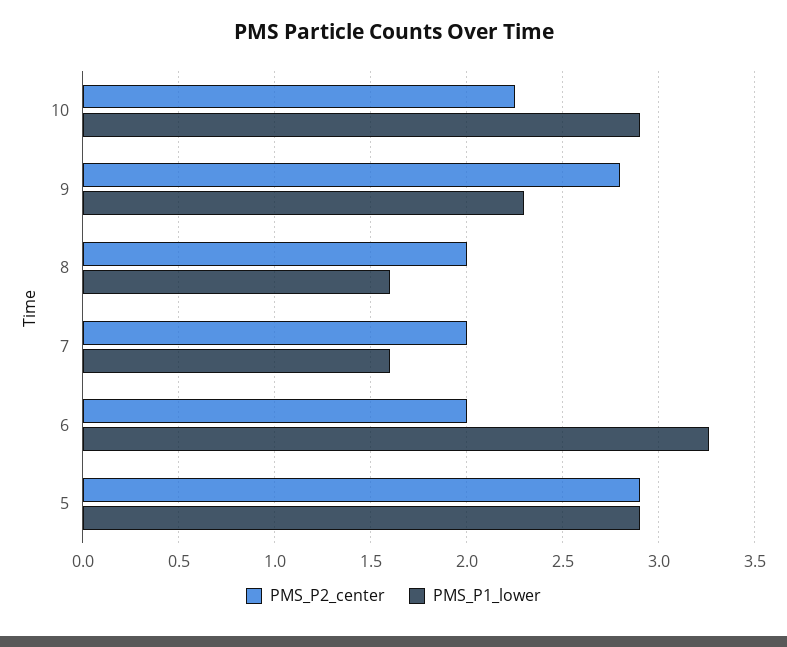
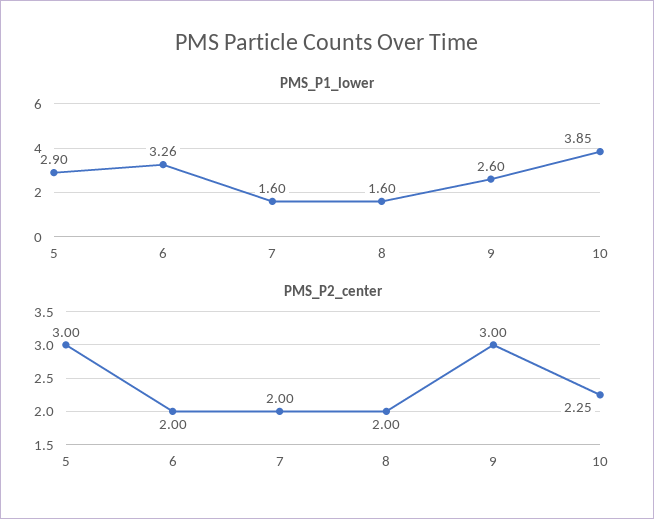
PMS_P1_lower, 10: 2.9 -> 3.85
PMS_P2_center, 9: 2.8 -> 3
PMS_P1_lower, 9: 2.3 -> 2.6
PMS_P2_center, 5: 2.9 -> 3

